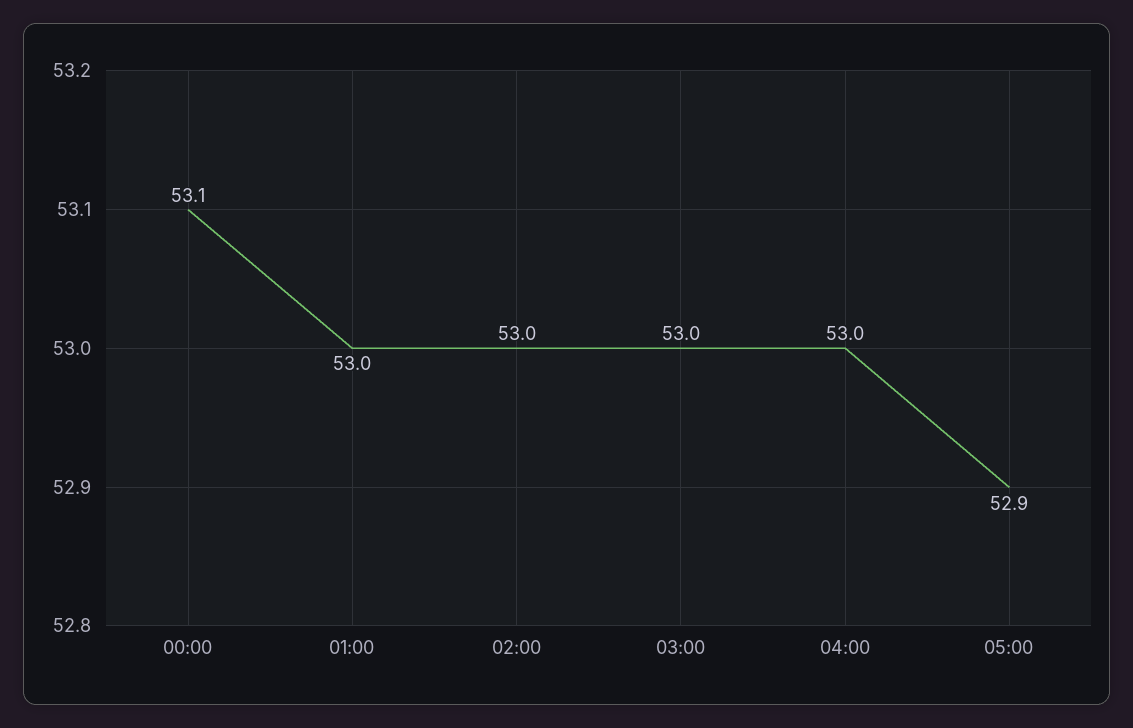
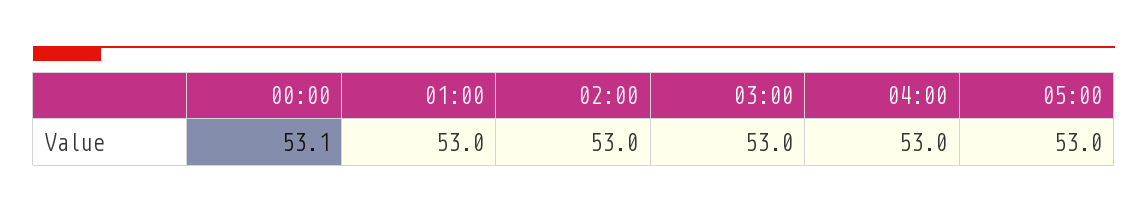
05:00: 52.9 -> 53

